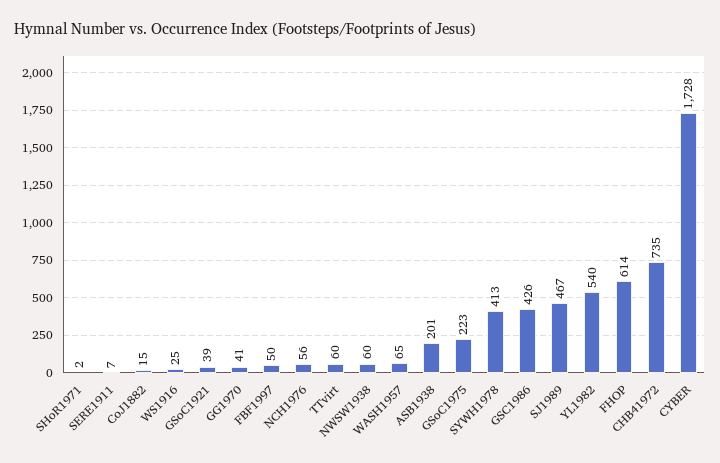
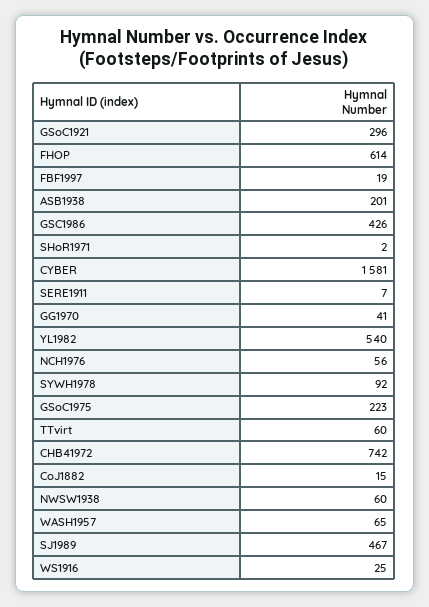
GSoC1921: 39 -> 296
FBF1997: 50 -> 19
SYWH1978: 413 -> 92
CHB41972: 735 -> 742
CYBER: 1728 -> 1581

